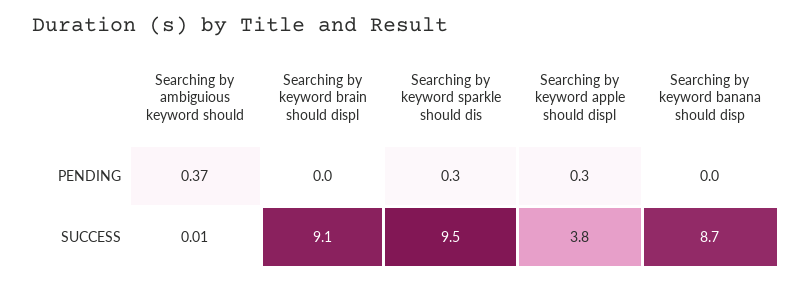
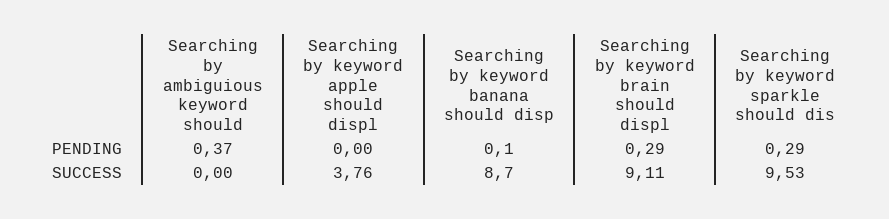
Searching by keyword brain should displ, PENDING: 0 -> 0.29
Searching by keyword apple should displ, PENDING: 0.3 -> 0
Searching by keyword banana should disp, PENDING: 0 -> 0.1
Searching by ambiguious keyword should, SUCCESS: 0.01 -> 0

